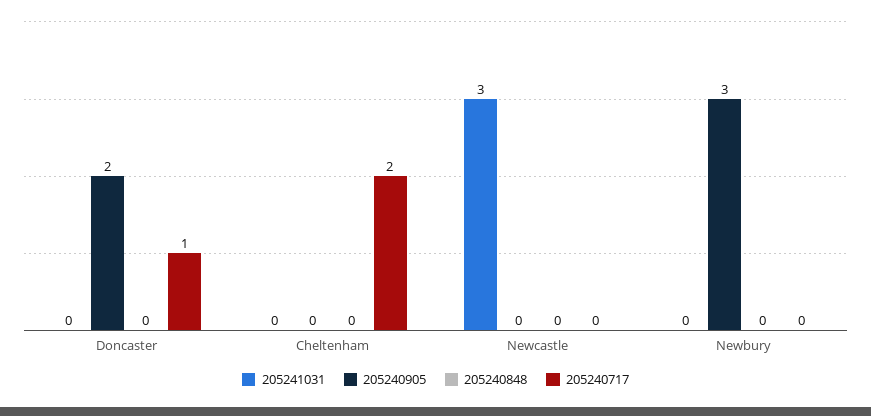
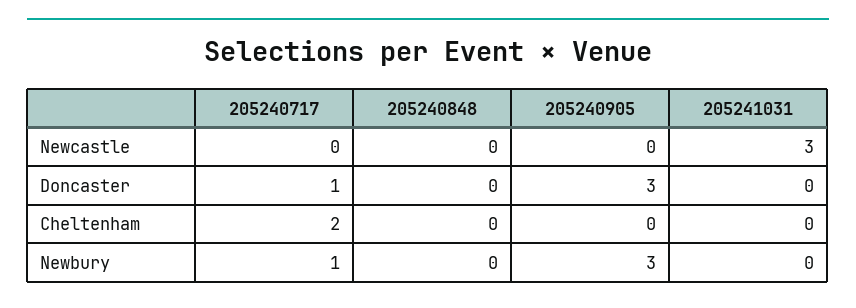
205240905, Doncaster: 2 -> 3
205240717, Newbury: 0 -> 1

